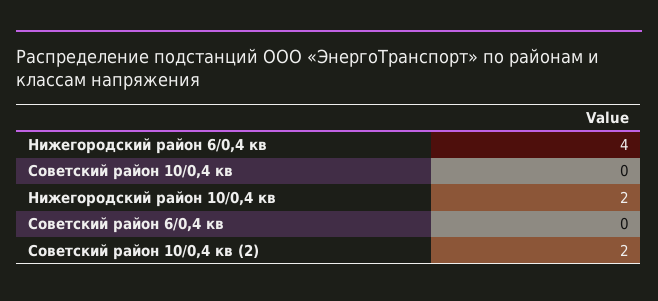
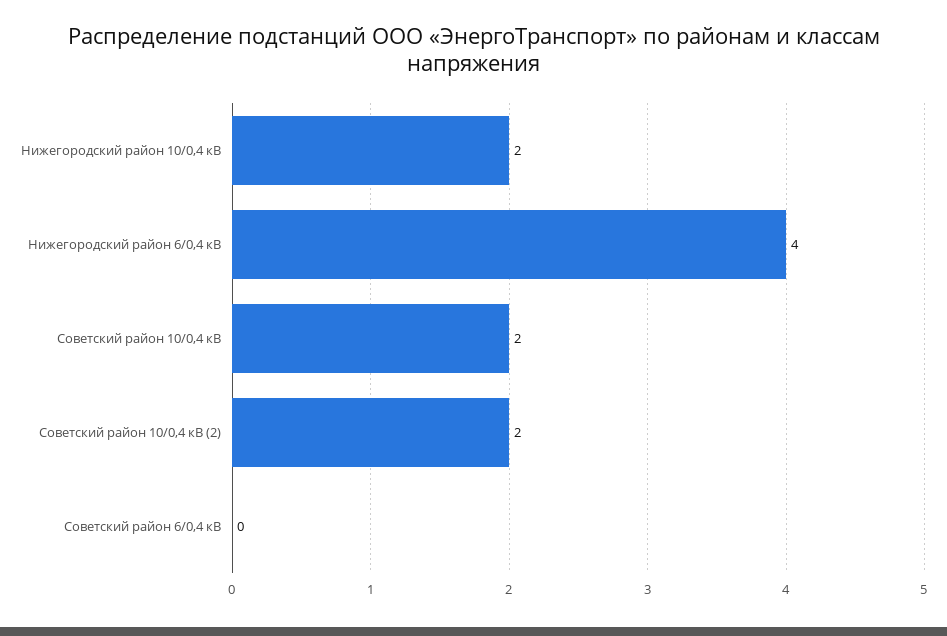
Советский район 10/0,4 кв: 0 -> 2

